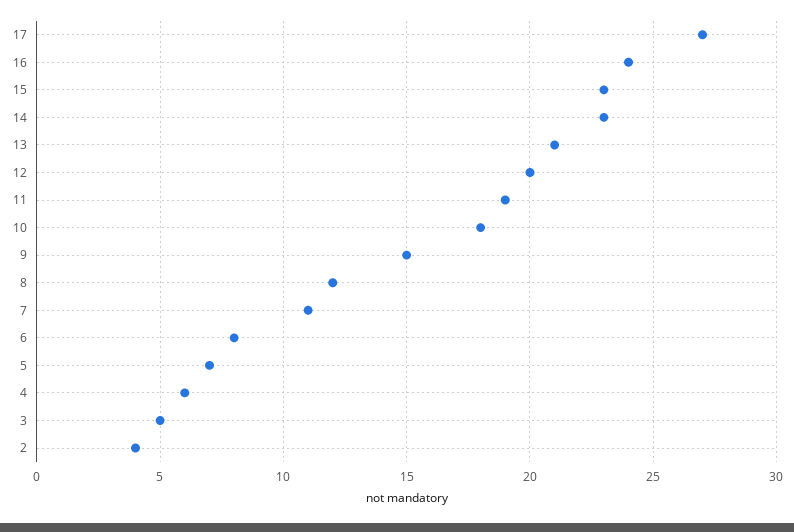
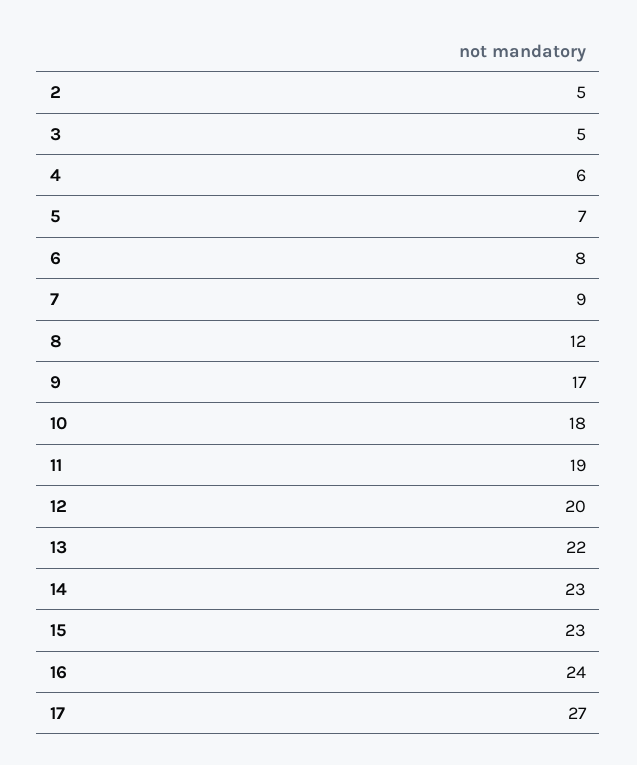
13: 21 -> 22
9: 15 -> 17
7: 11 -> 9
2: 4 -> 5

